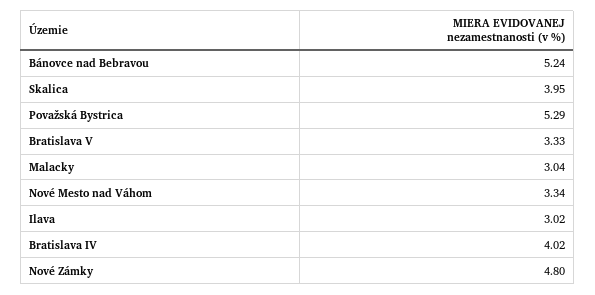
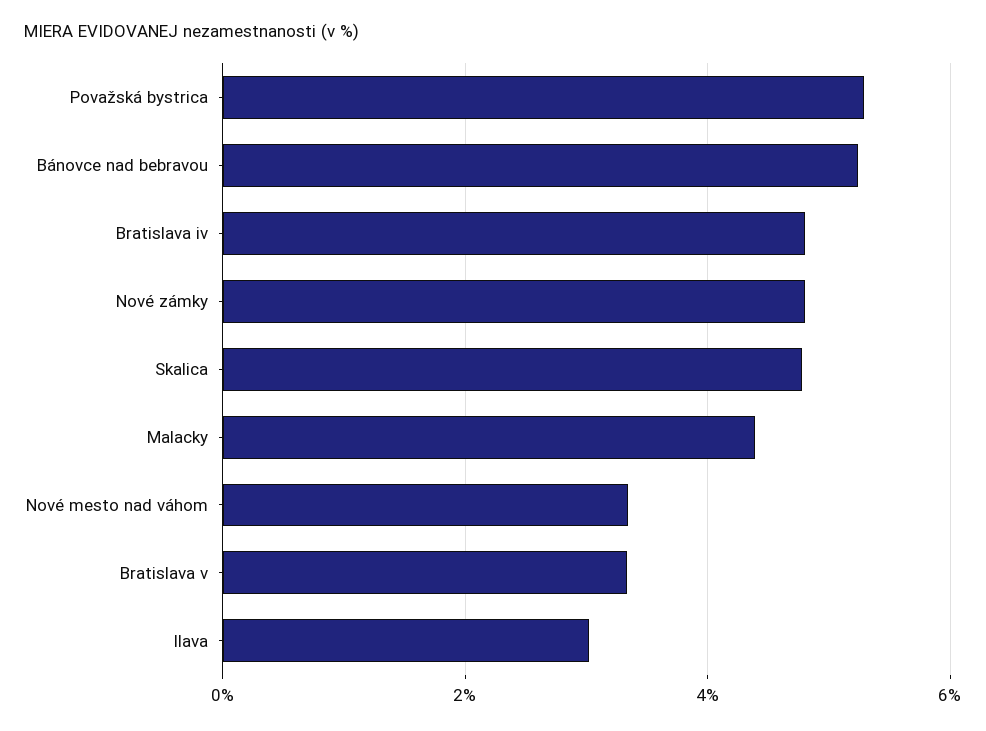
Skalica: 3.95 -> 4.8
Malacky: 3.04 -> 4.4
Bratislava IV: 4.02 -> 4.8

